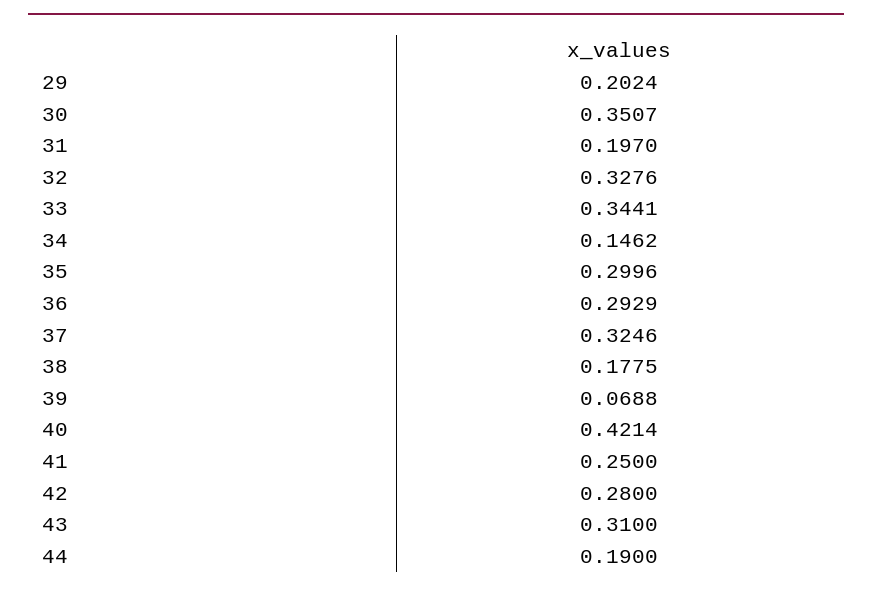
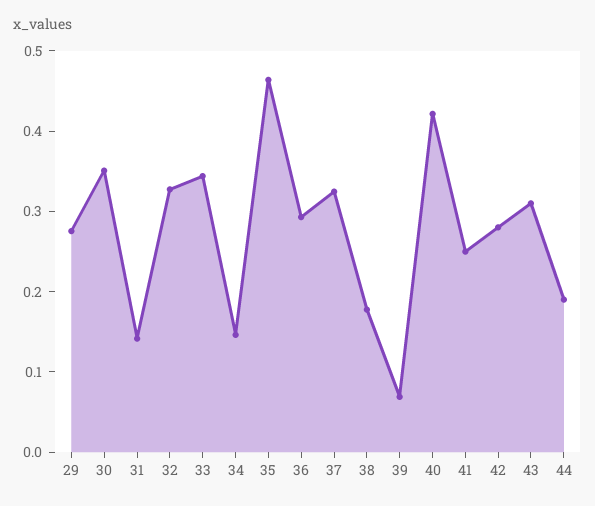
29: 0.2024 -> 0.28
31: 0.197 -> 0.14
35: 0.2996 -> 0.46

